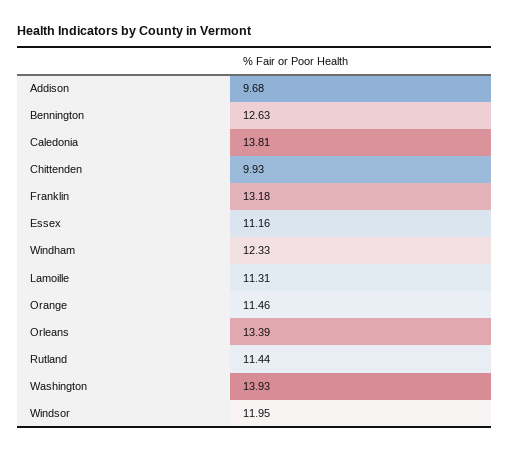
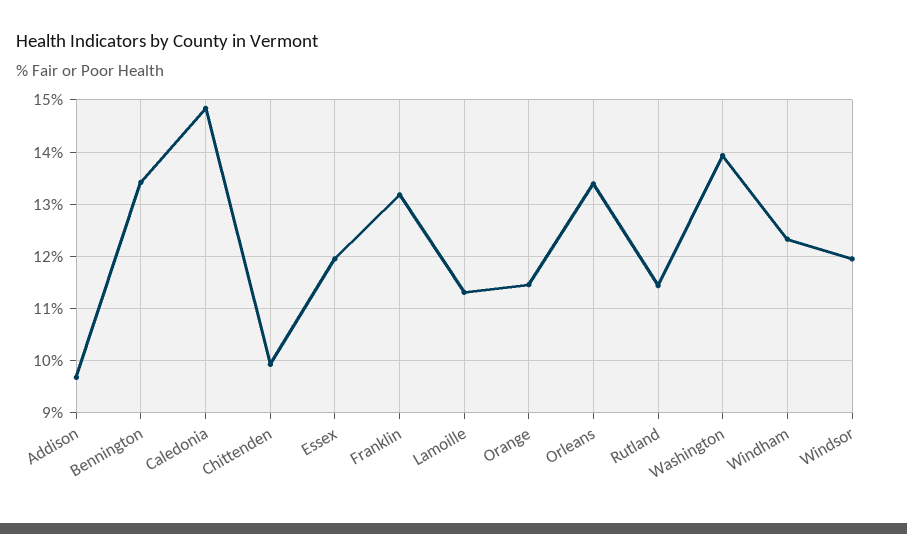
Bennington: 12.63 -> 13.4
Caledonia: 13.81 -> 14.8
Essex: 11.16 -> 12

